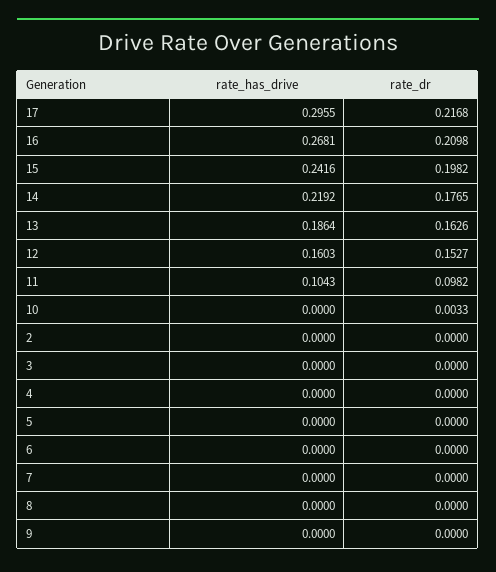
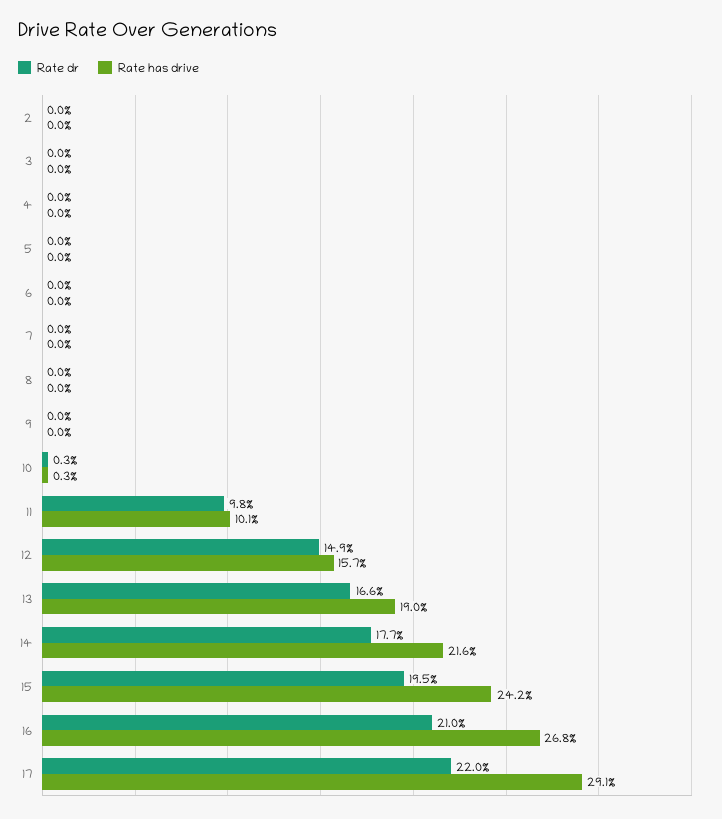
rate_has_drive, 17: 0.2955 -> 0.291
rate_dr, 17: 0.2168 -> 0.22
rate_dr, 15: 0.1982 -> 0.195
rate_has_drive, 14: 0.2192 -> 0.216
rate_has_drive, 13: 0.1864 -> 0.19
rate_dr, 13: 0.1626 -> 0.166
rate_has_drive, 12: 0.1603 -> 0.157
rate_dr, 12: 0.1527 -> 0.149
rate_has_drive, 11: 0.1043 -> 0.101
rate_has_drive, 10: 0 -> 0.003

